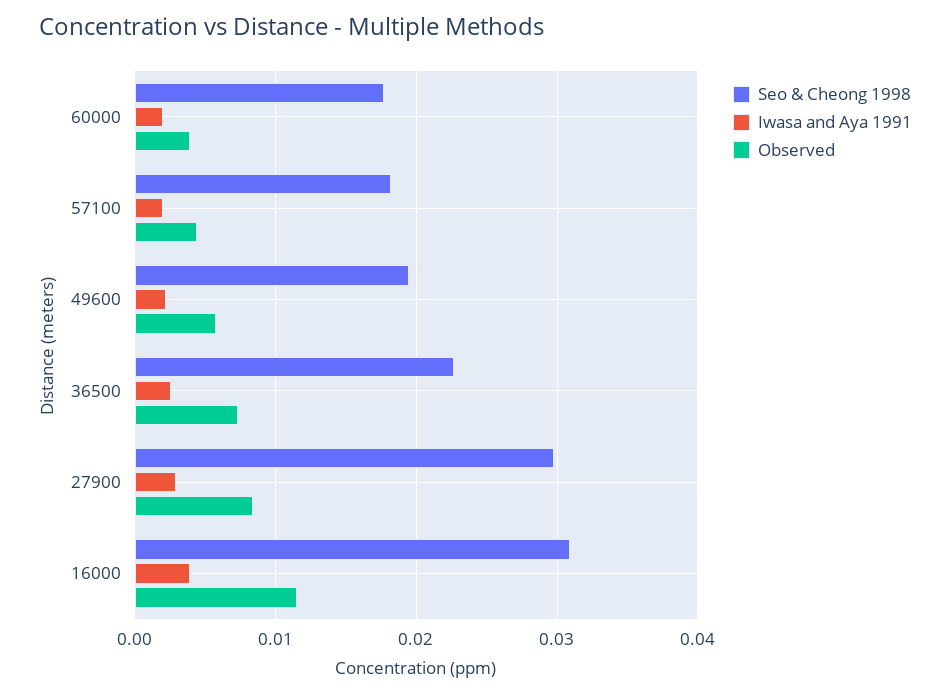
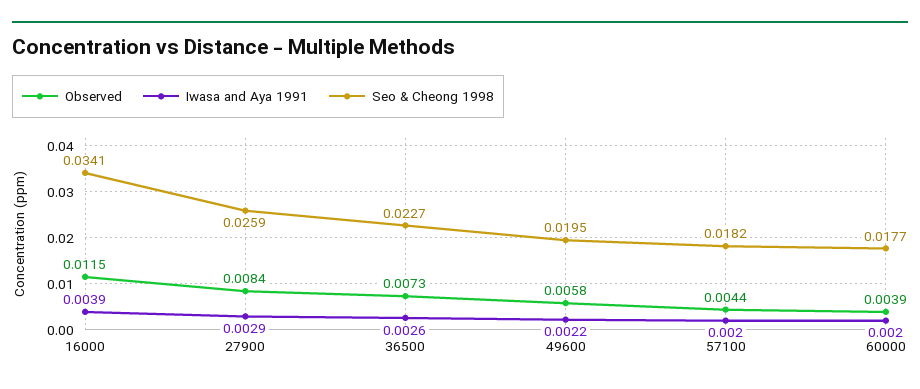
Seo & Cheong 1998, 27900: 0.03 -> 0.0259
Seo & Cheong 1998, 16000: 0.031 -> 0.0341

